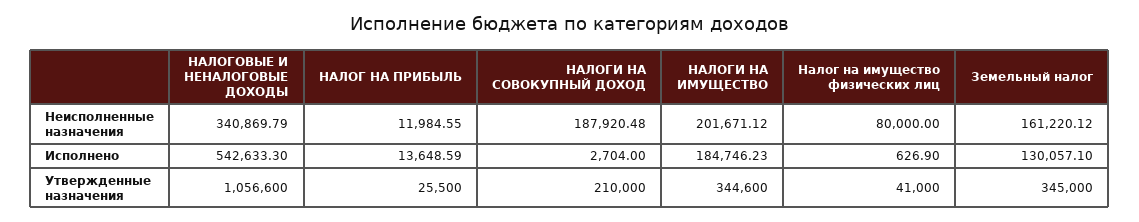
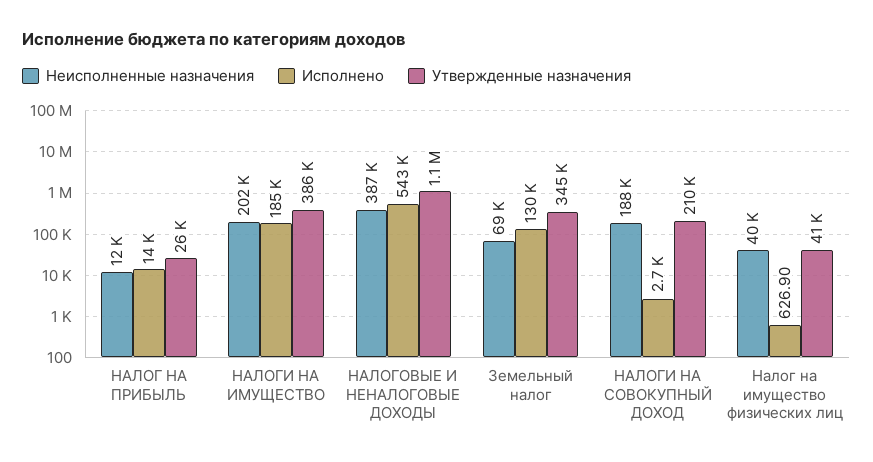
Неисполненные назначения, НАЛОГОВЫЕ И НЕНАЛОГОВЫЕ ДОХОДЫ: 340869.79 -> 387000
Неисполненные назначения, Налог на имущество физических лиц: 80000 -> 40000
Неисполненные назначения, Земельный налог: 161220.12 -> 69000
Утвержденные назначения, НАЛОГИ НА ИМУЩЕСТВО: 344600 -> 386000

